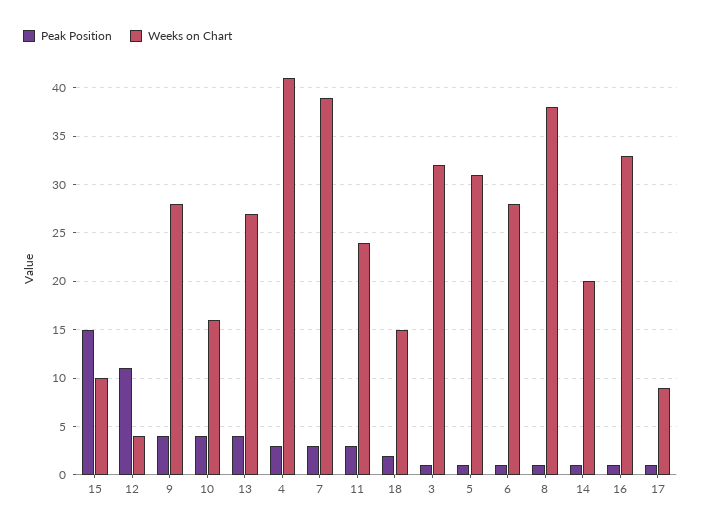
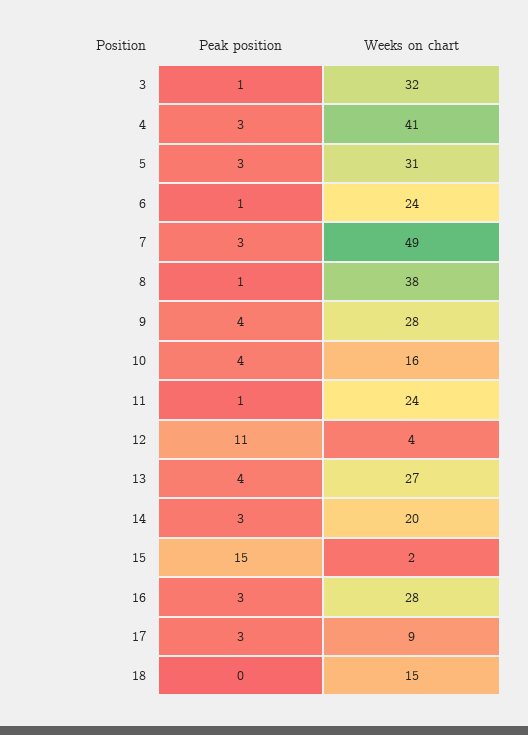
Weeks on Chart, 15: 10 -> 2
Weeks on Chart, 7: 39 -> 49
Peak Position, 11: 3 -> 1
Peak Position, 18: 2 -> 0
Peak Position, 5: 1 -> 3
Weeks on Chart, 6: 28 -> 24
Peak Position, 14: 1 -> 3
Peak Position, 16: 1 -> 3
Weeks on Chart, 16: 33 -> 28
Peak Position, 17: 1 -> 3

